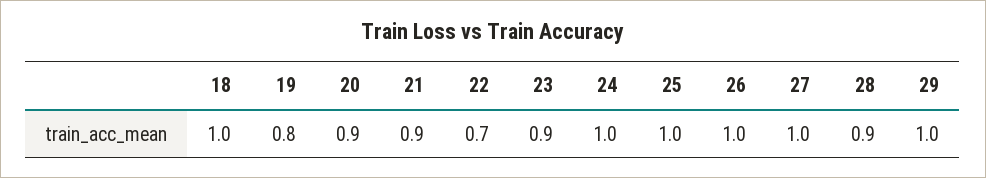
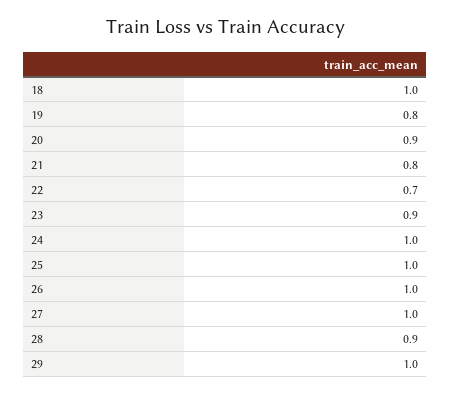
21: 0.9 -> 0.8

